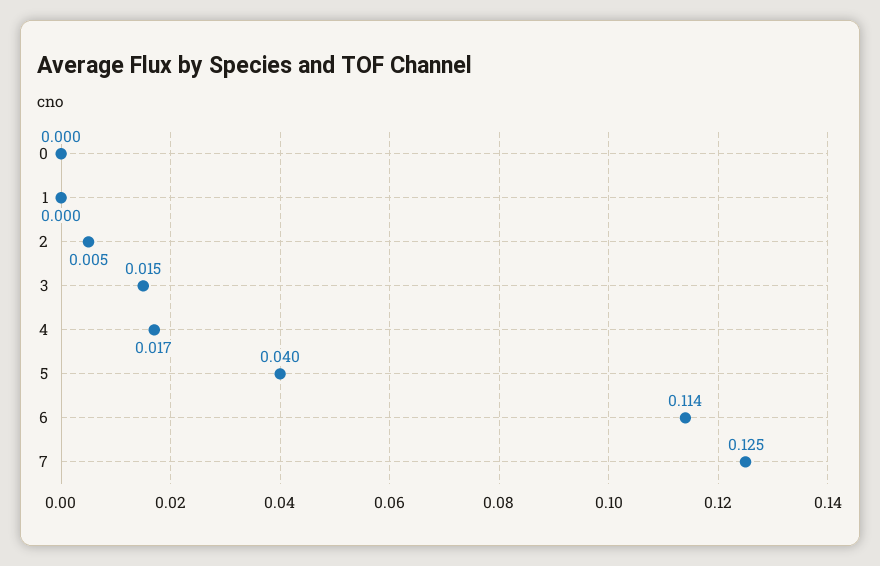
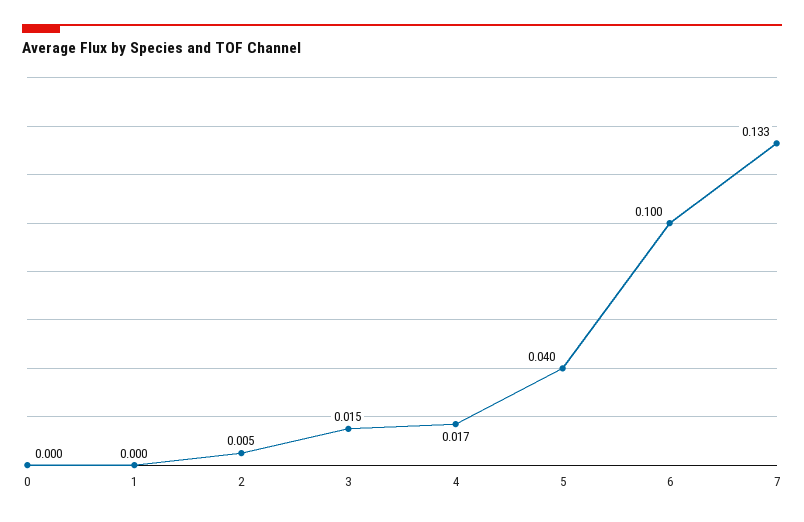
6: 0.114 -> 0.1
7: 0.125 -> 0.133

